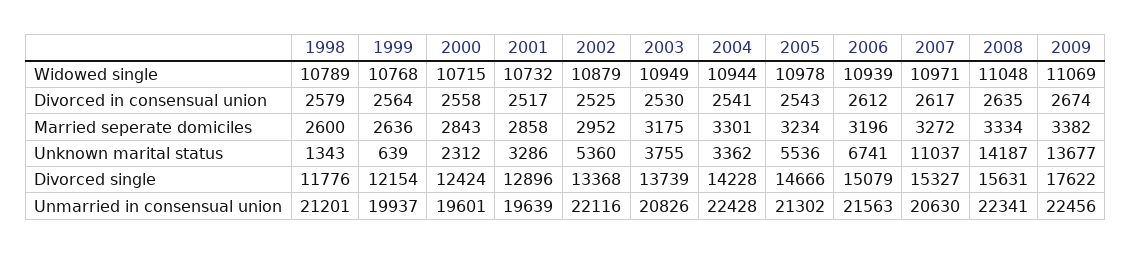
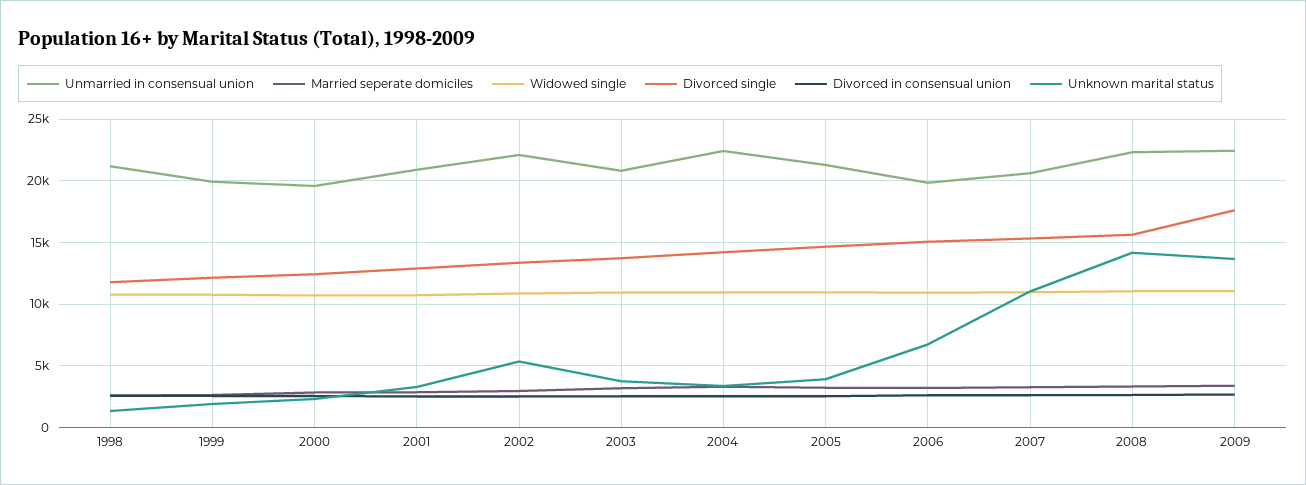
Unknown marital status, 1999: 639 -> 2000
Unknown marital status, 2005: 5536 -> 4000
Unmarried in consensual union, 2001: 19639 -> 21000
Unmarried in consensual union, 2006: 21563 -> 20000

